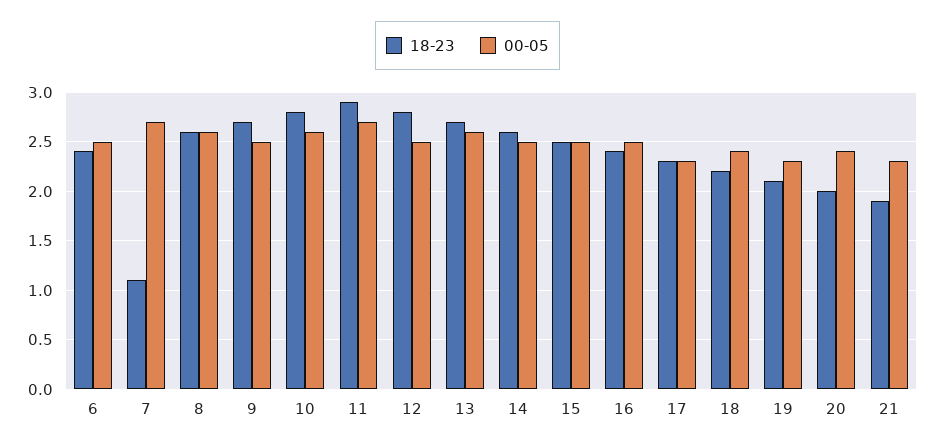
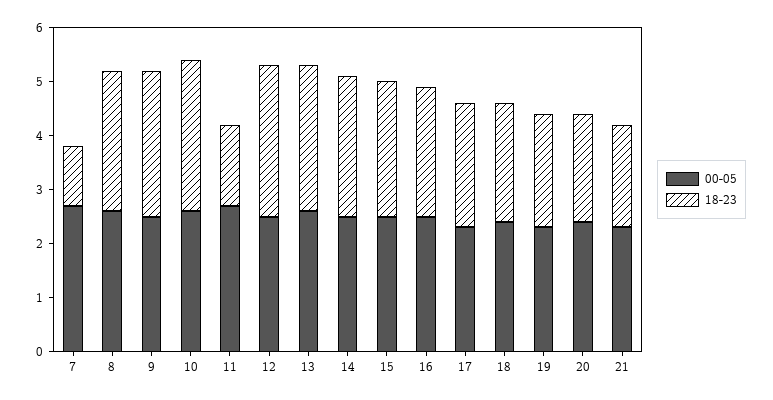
18-23, 6: 2.4 -> none
00-05, 6: 2.5 -> none
18-23, 11: 2.9 -> 1.5

